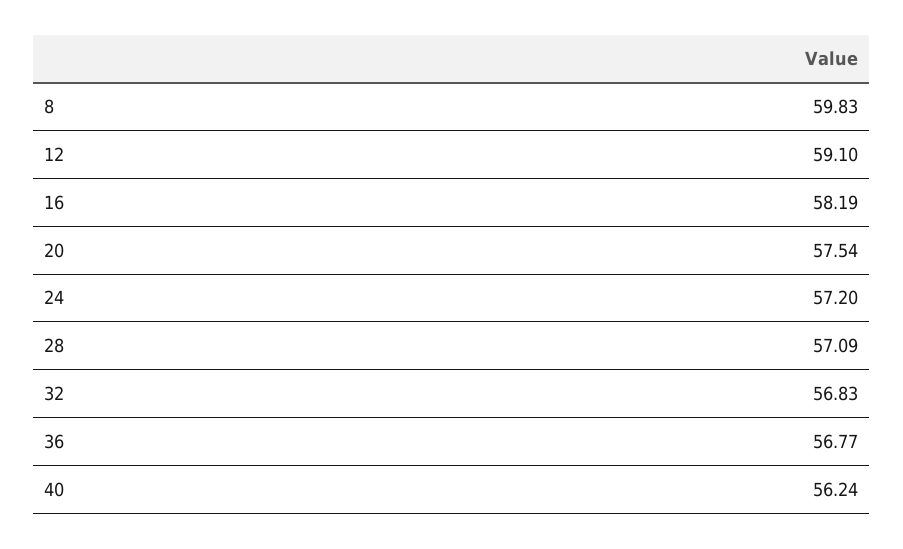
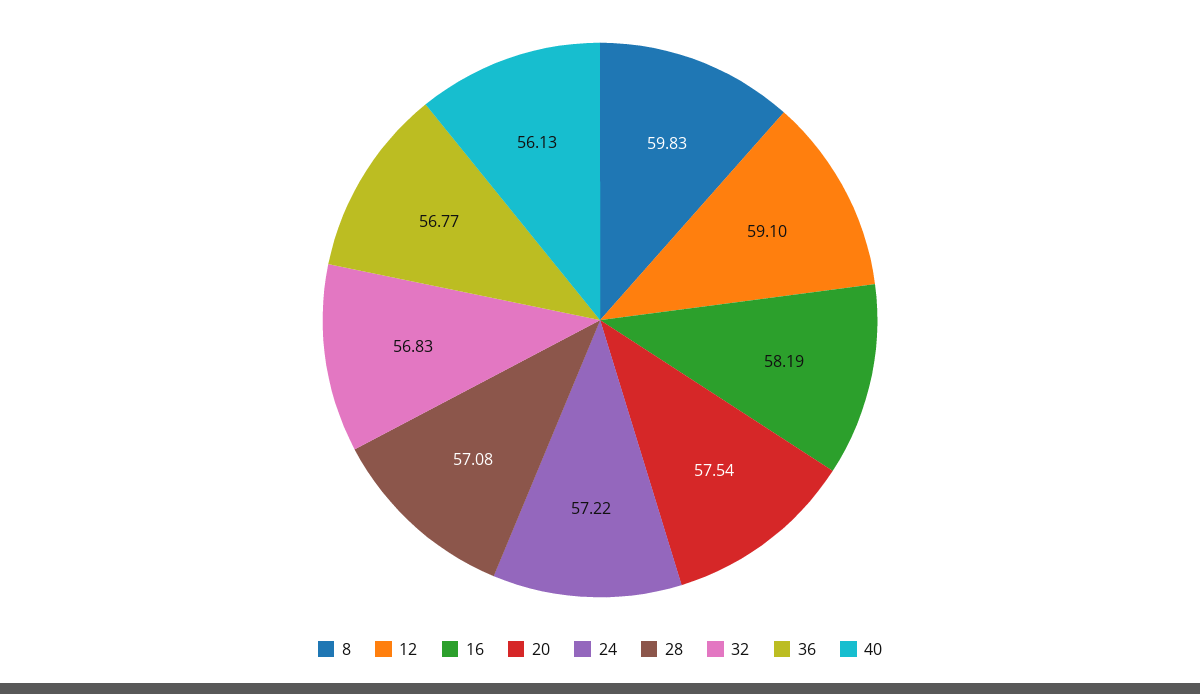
24: 57.2 -> 57.22
28: 57.09 -> 57.08
40: 56.24 -> 56.13

